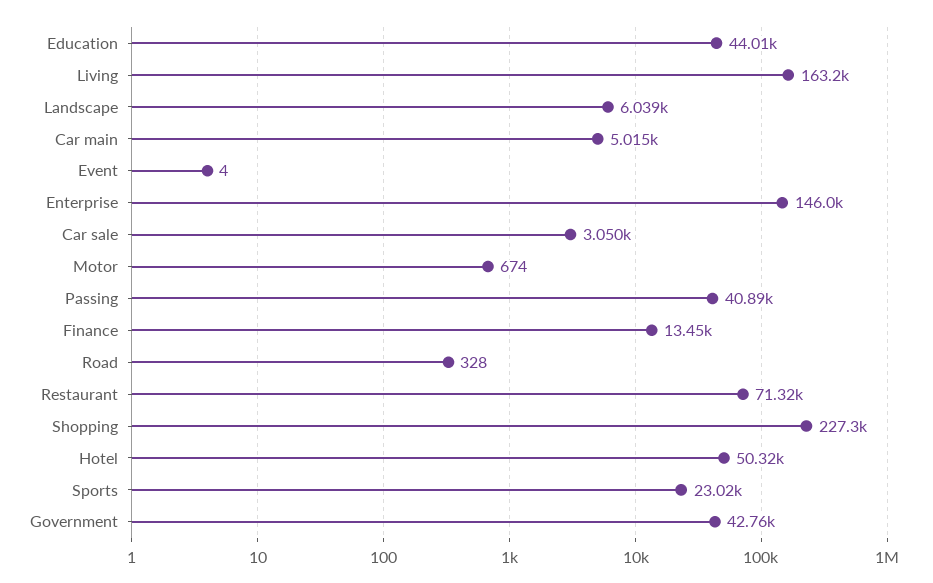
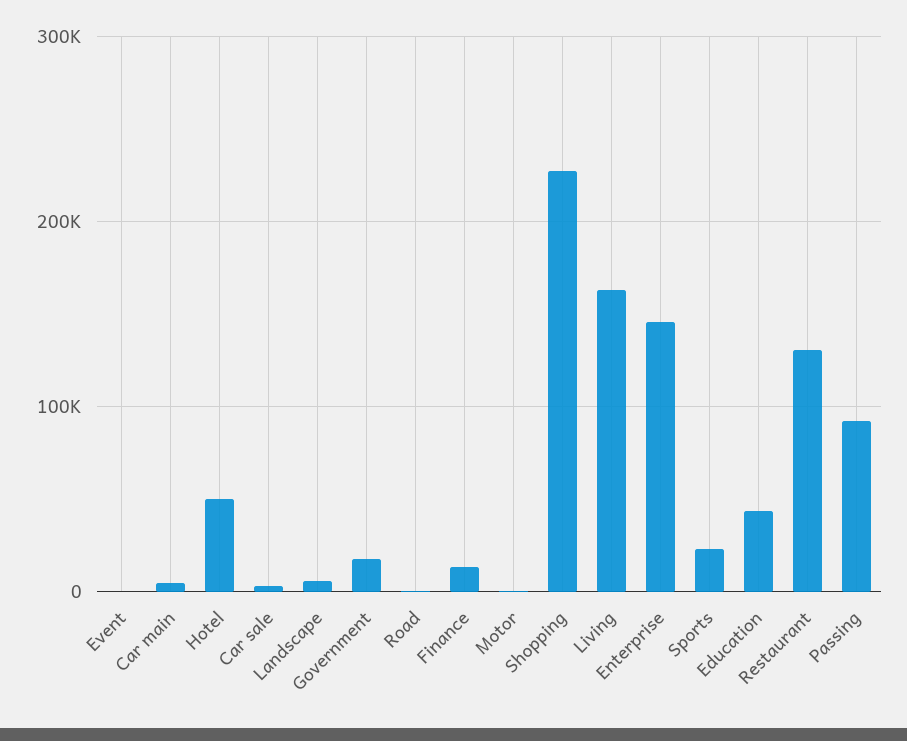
Passing: 40890 -> 90000
Restaurant: 71320 -> 130000
Government: 42760 -> 20000

